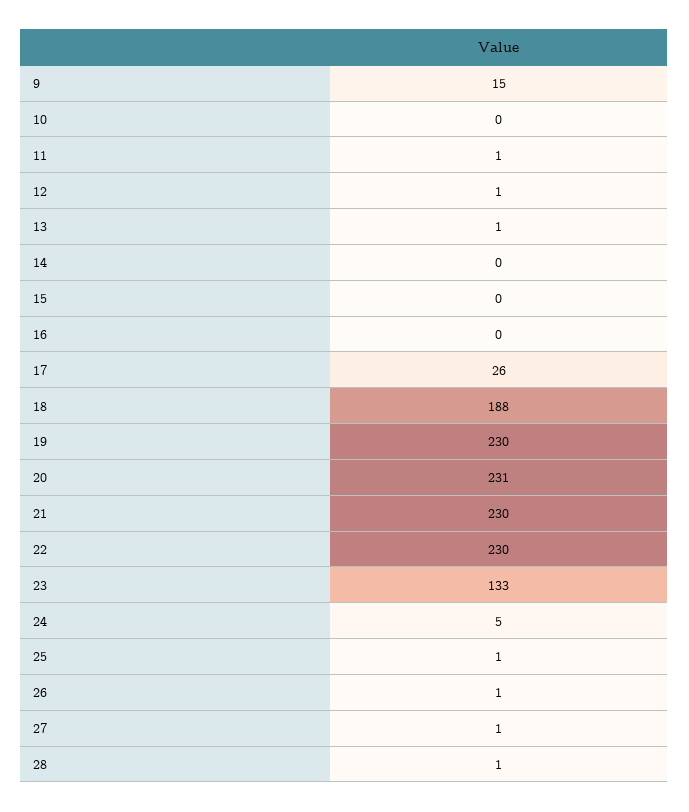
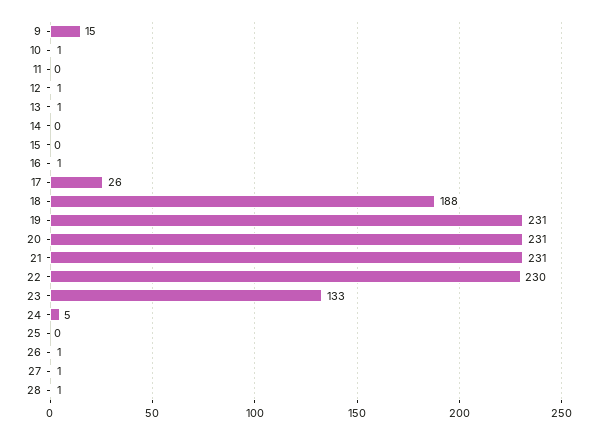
10: 0 -> 1
11: 1 -> 0
16: 0 -> 1
19: 230 -> 231
21: 230 -> 231
25: 1 -> 0

